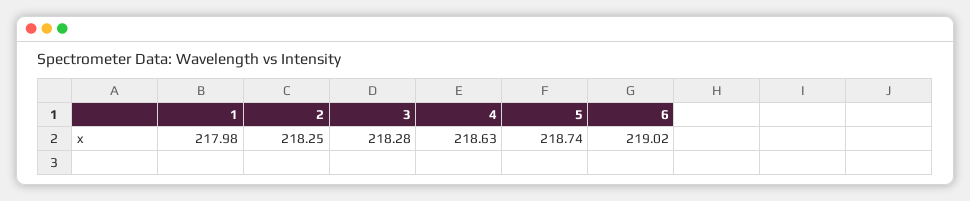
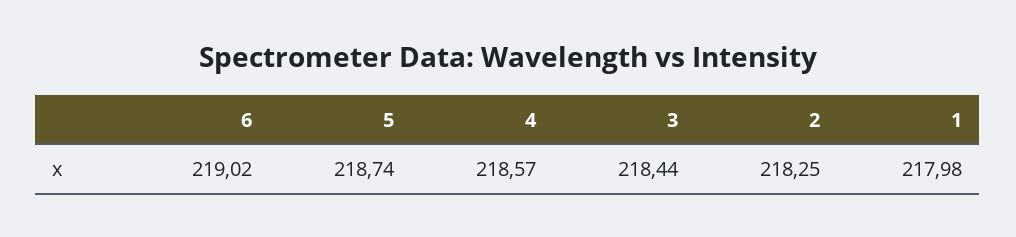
3: 218.28 -> 218.44
4: 218.63 -> 218.57

